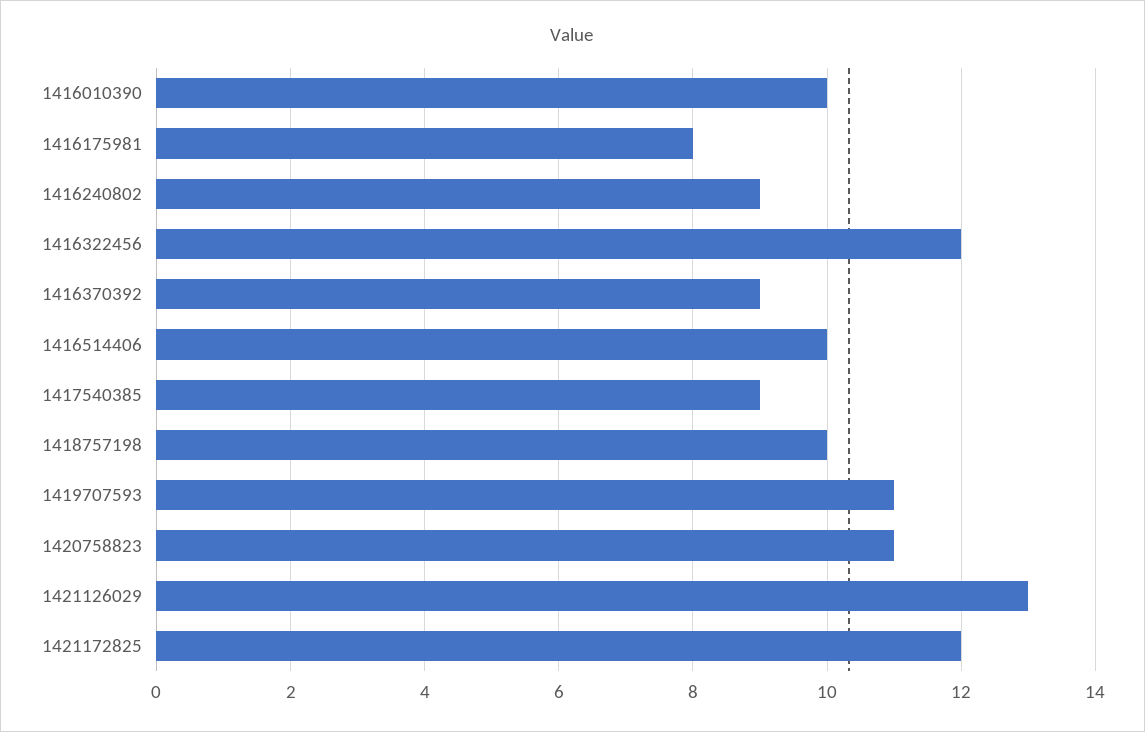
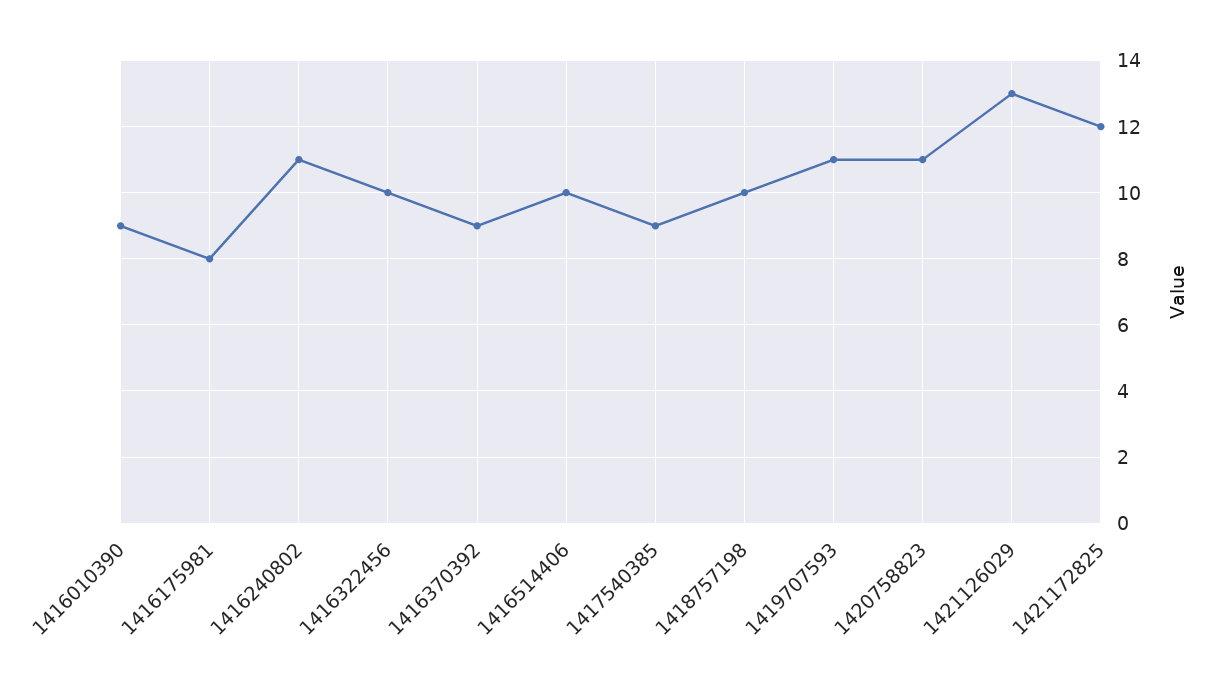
1416010390: 10 -> 9
1416240802: 9 -> 11
1416322456: 12 -> 10

